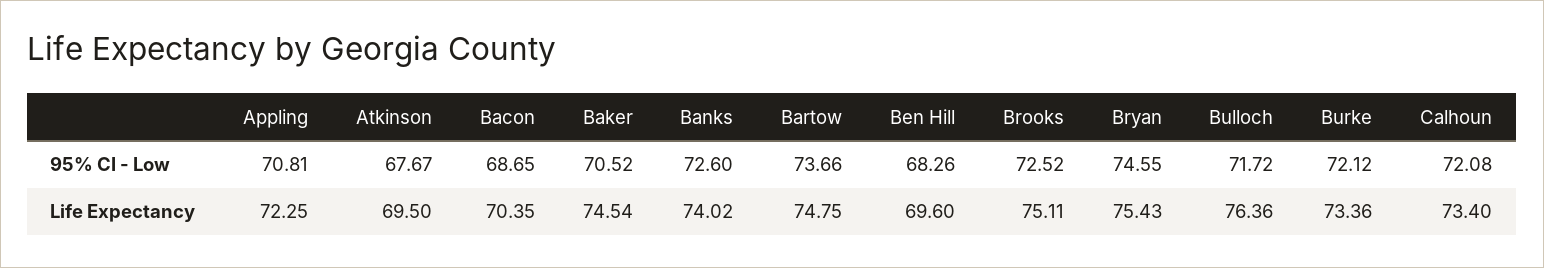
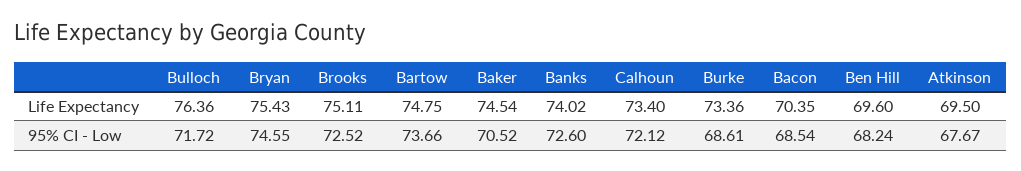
Appling, 95% CI - Low: 70.81 -> none
Bacon, 95% CI - Low: 68.65 -> 68.54
Ben Hill, 95% CI - Low: 68.26 -> 68.24
Burke, 95% CI - Low: 72.12 -> 68.61
Calhoun, 95% CI - Low: 72.08 -> 72.12
Appling, Life Expectancy: 72.25 -> none

